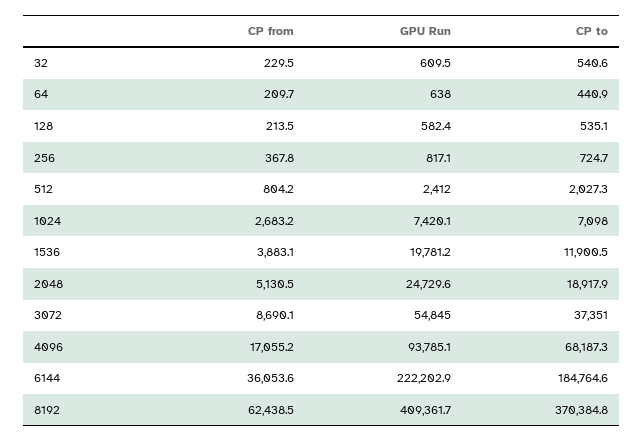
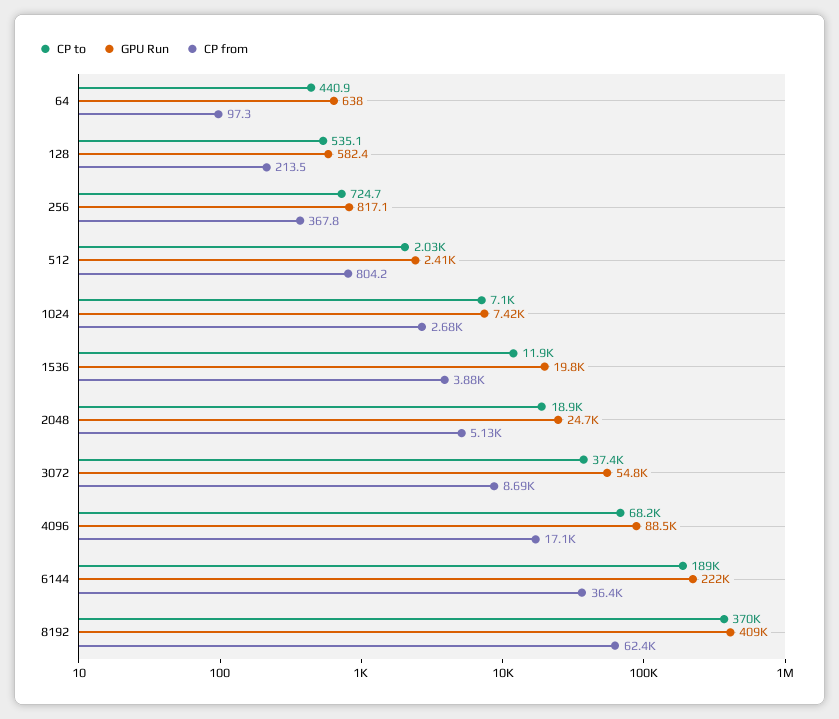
CP from, 32: 229.5 -> none
GPU Run, 32: 609.5 -> none
CP to, 32: 540.6 -> none
CP from, 64: 209.7 -> 97.3
GPU Run, 4096: 93785.1 -> 88500
CP from, 6144: 36053.6 -> 36400
CP to, 6144: 184764.6 -> 189000

